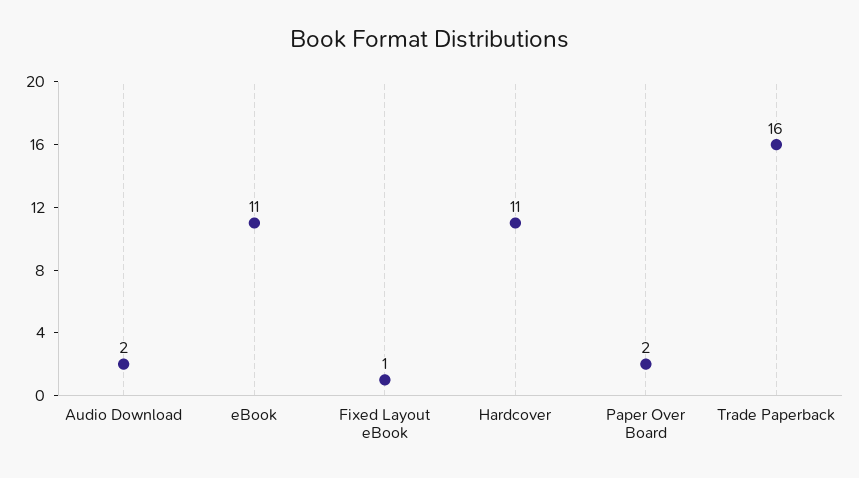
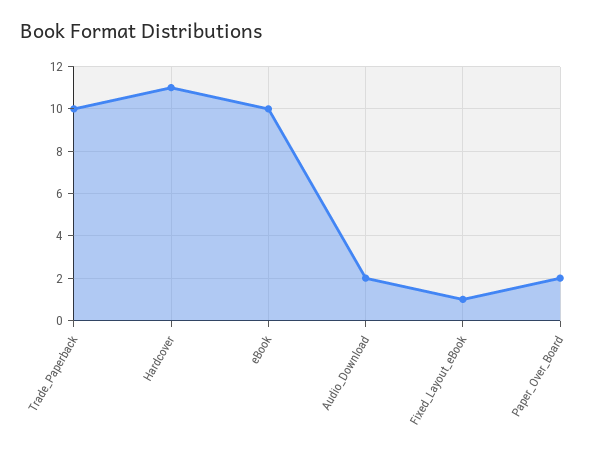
eBook: 11 -> 10
Trade Paperback: 16 -> 10

